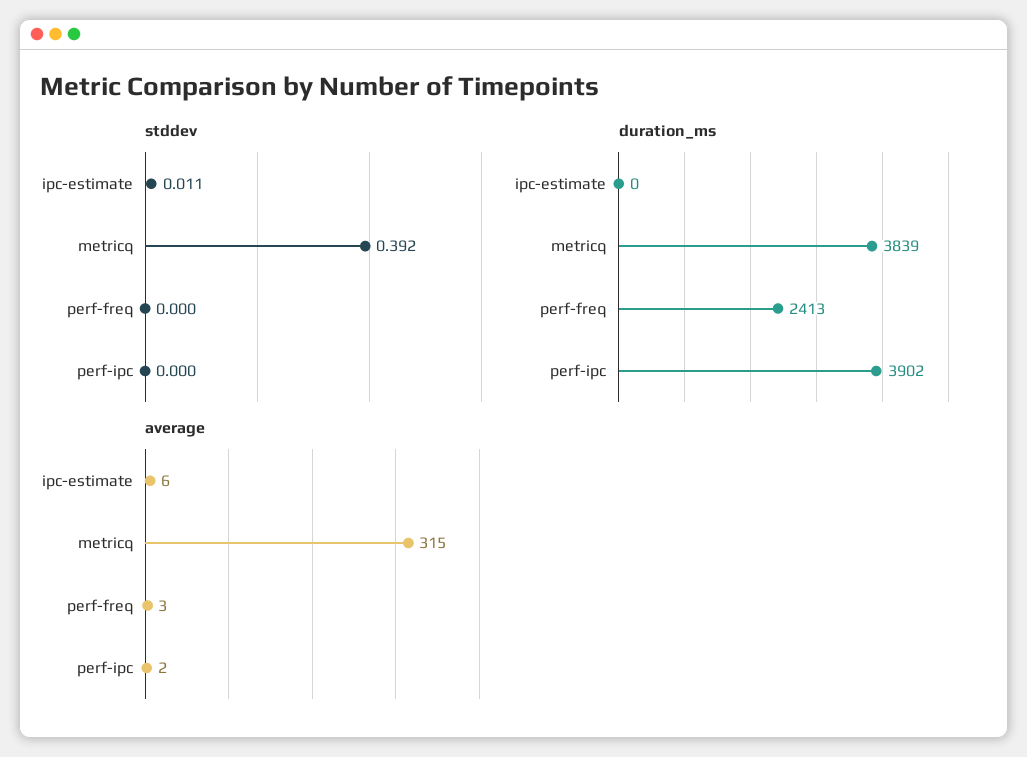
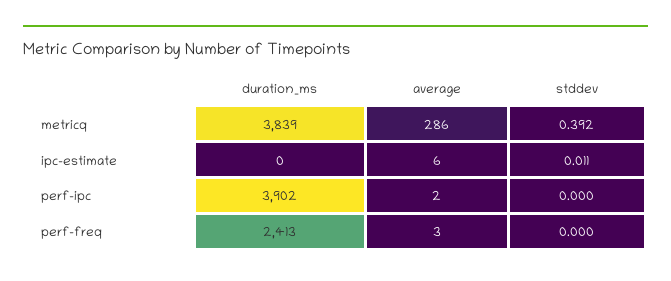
average, metricq: 315 -> 286

